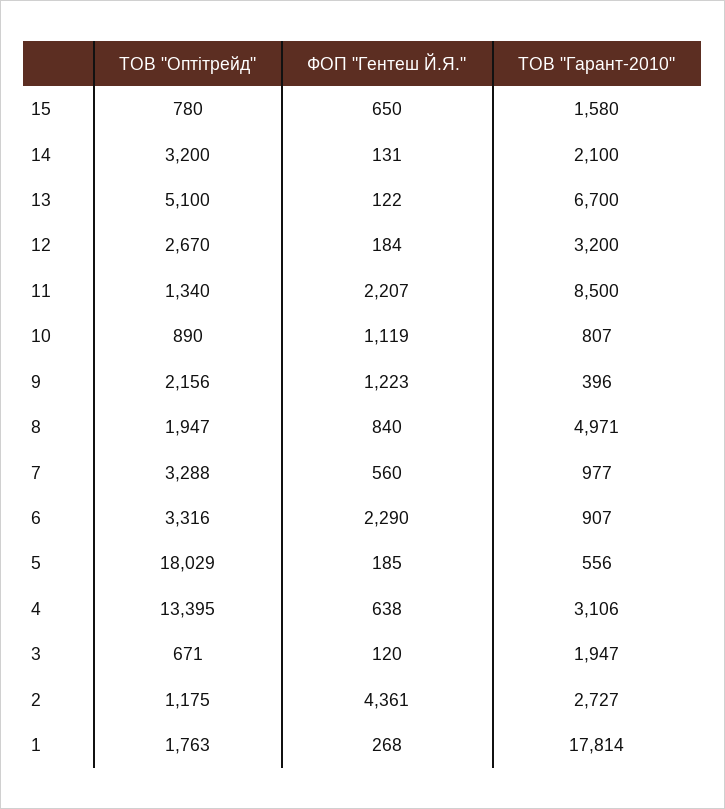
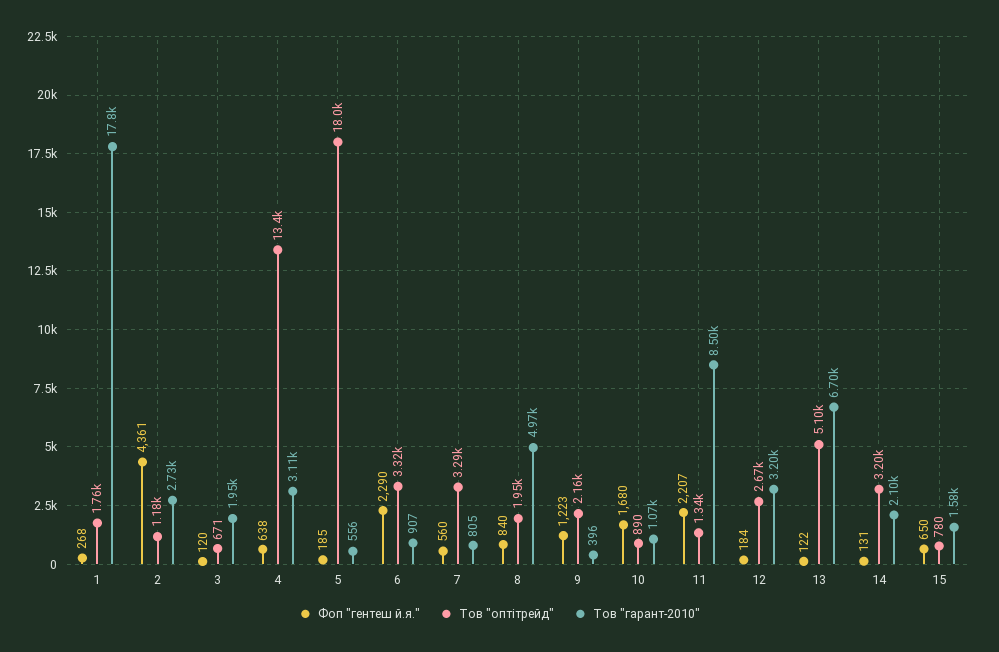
ФОП "Гентеш Й.Я.", 10: 1119 -> 1680
ТОВ "Гарант-2010", 10: 807 -> 1070
ТОВ "Гарант-2010", 7: 977 -> 805

